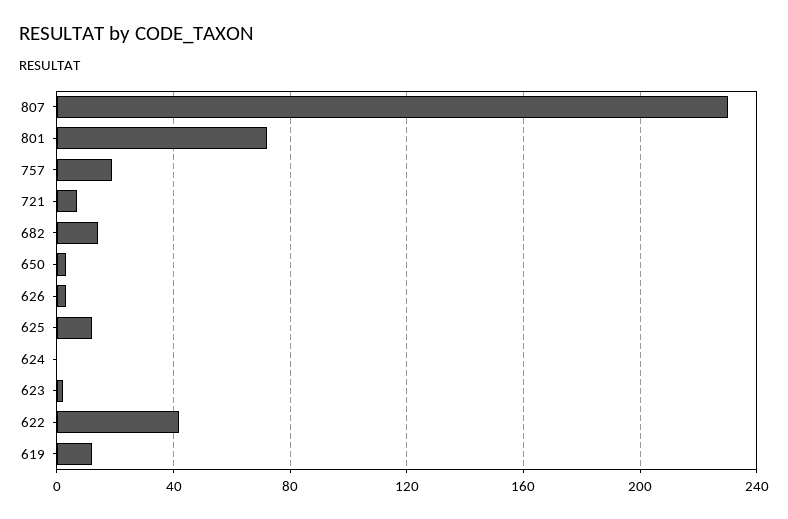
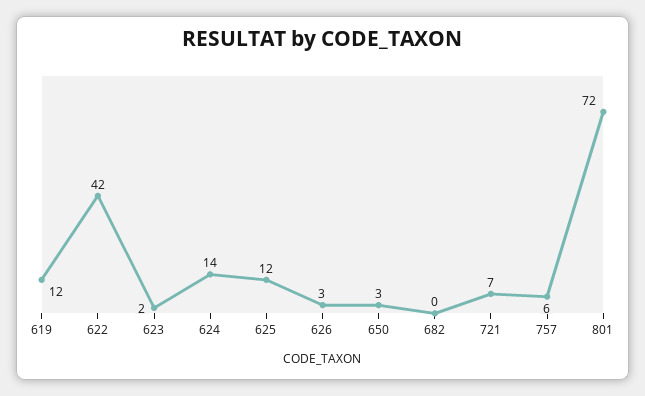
807: 230 -> none
757: 20 -> 6
682: 15 -> 0
624: 0 -> 14

